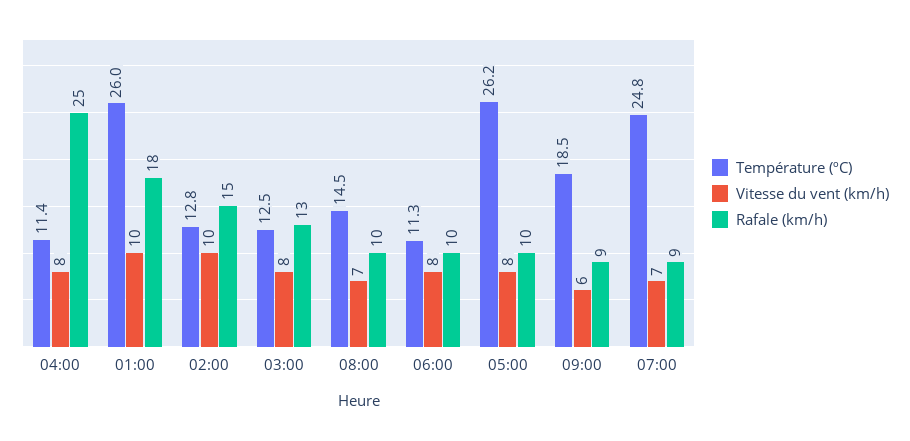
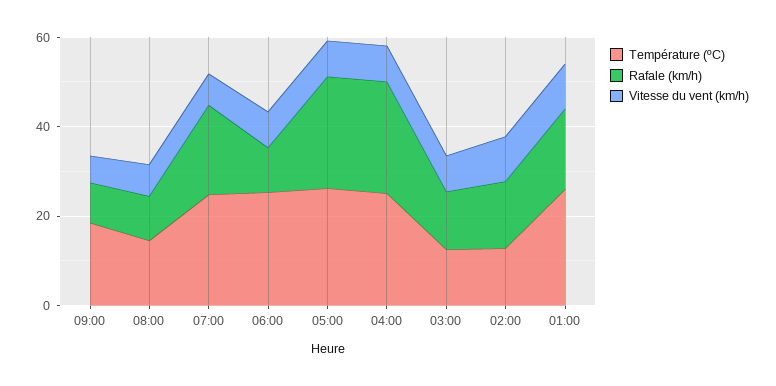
Température (ºC), 04:00: 11.4 -> 25
Température (ºC), 06:00: 11.3 -> 25
Rafale (km/h), 05:00: 10 -> 25
Rafale (km/h), 07:00: 9 -> 20

